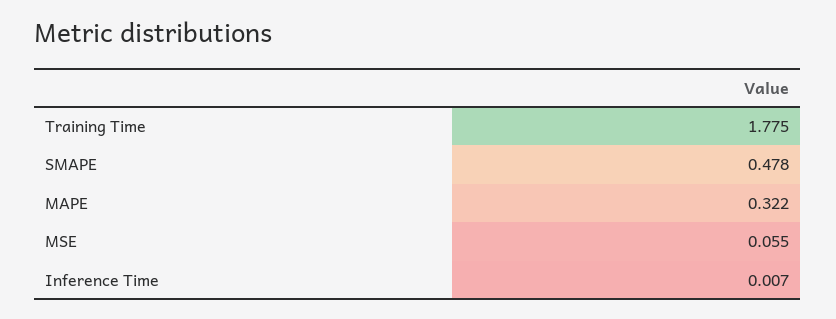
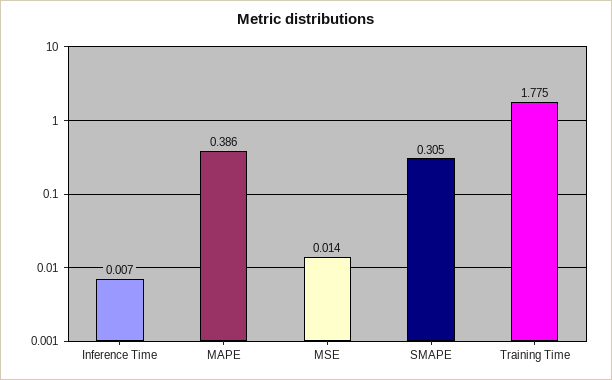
SMAPE: 0.478 -> 0.305
MAPE: 0.322 -> 0.386
MSE: 0.055 -> 0.014

